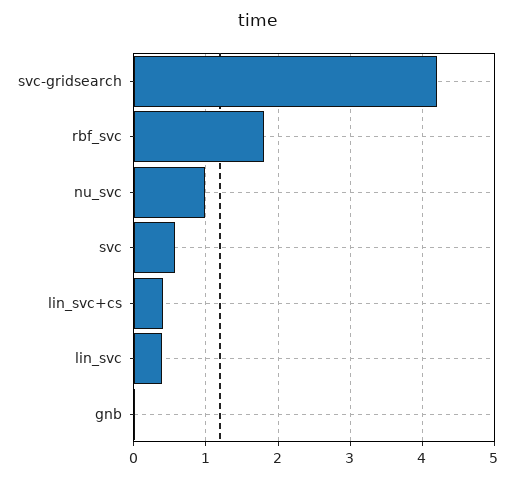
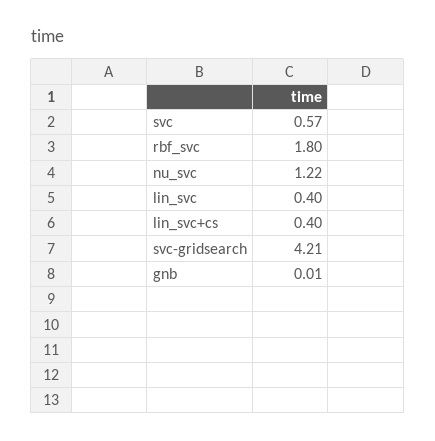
nu_svc: 1 -> 1.22

